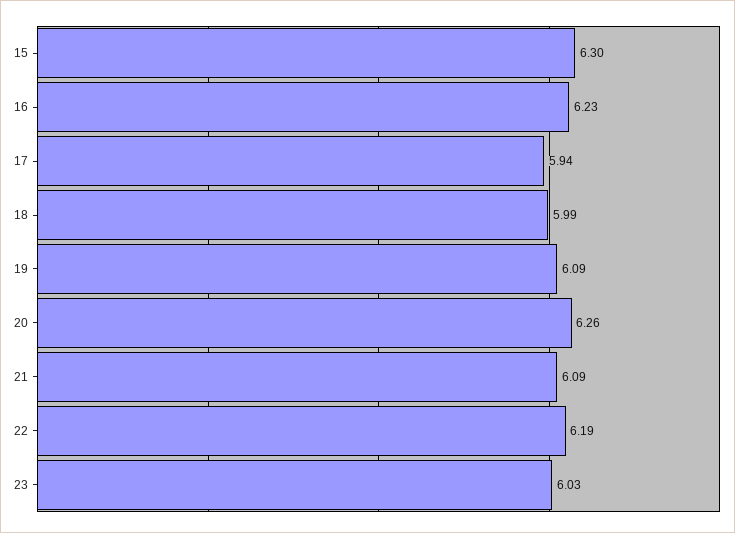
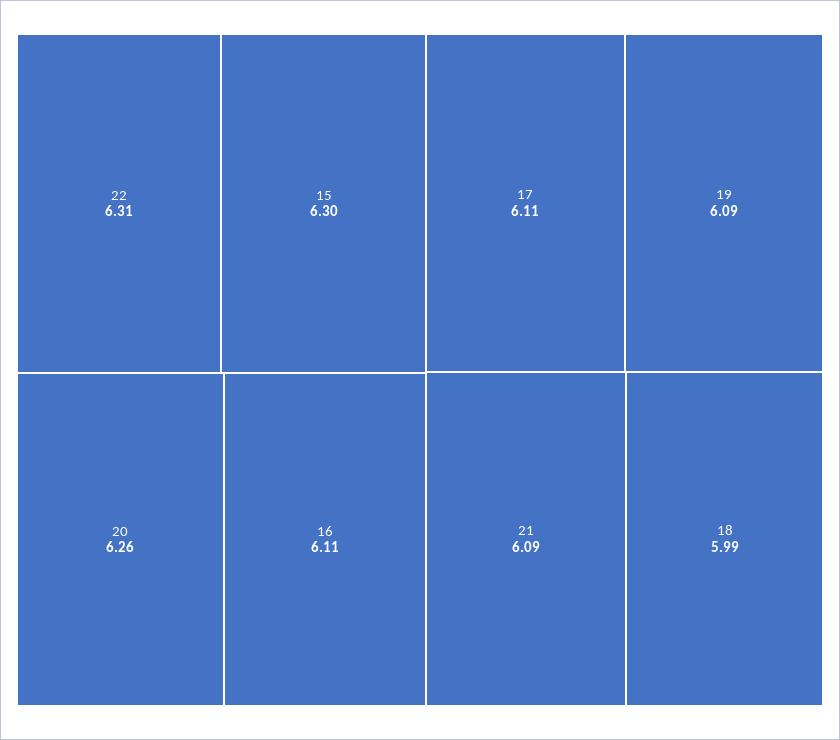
16: 6.23 -> 6.11
17: 5.94 -> 6.11
22: 6.19 -> 6.31
23: 6.03 -> none

